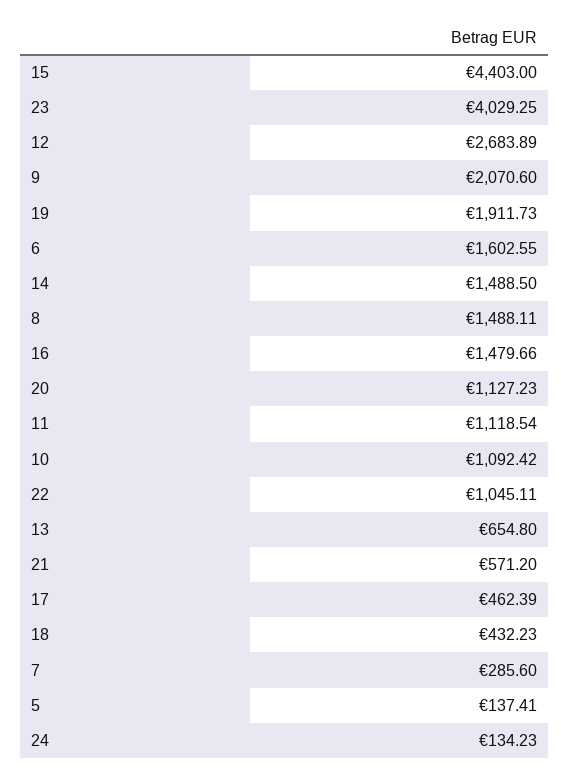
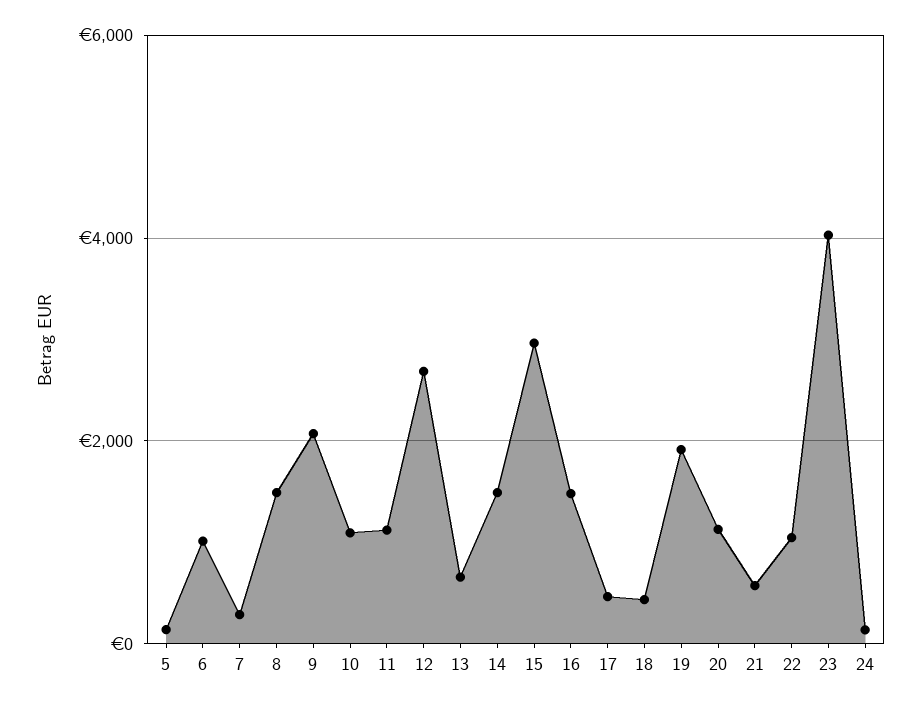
15: 4403 -> 3000
6: 1602.55 -> 1000

